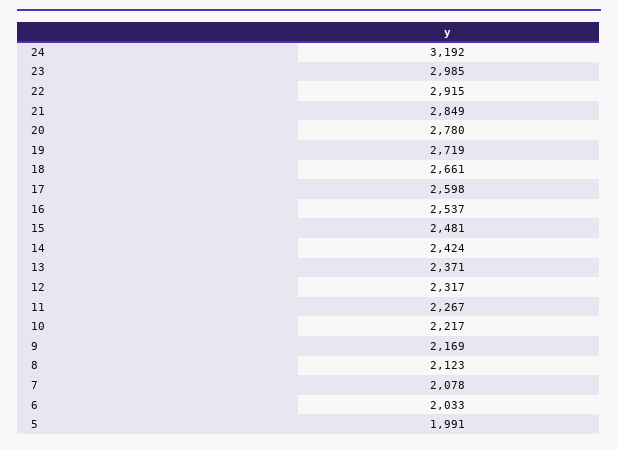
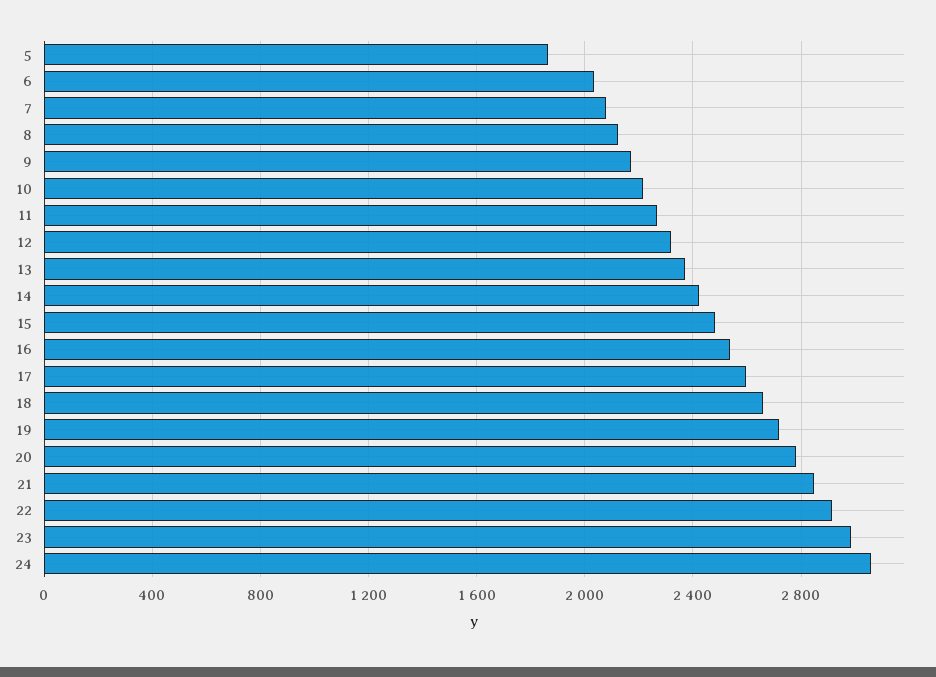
24: 3192 -> 3050
5: 1991 -> 1850

